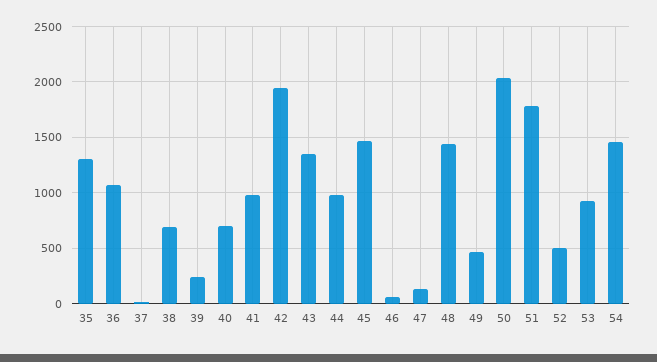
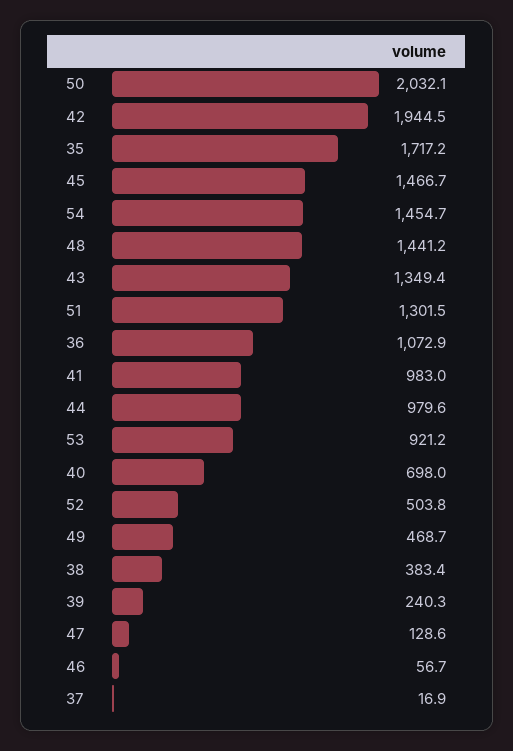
35: 1300 -> 1717.2
38: 700 -> 383.4
51: 1800 -> 1301.5

